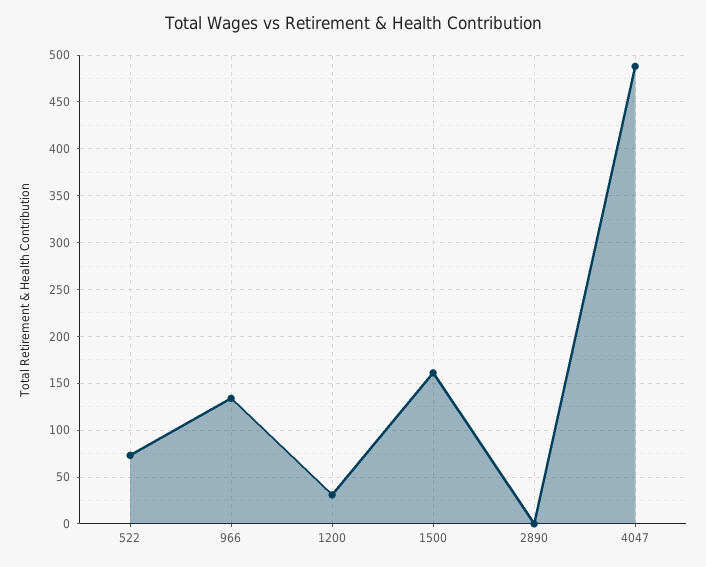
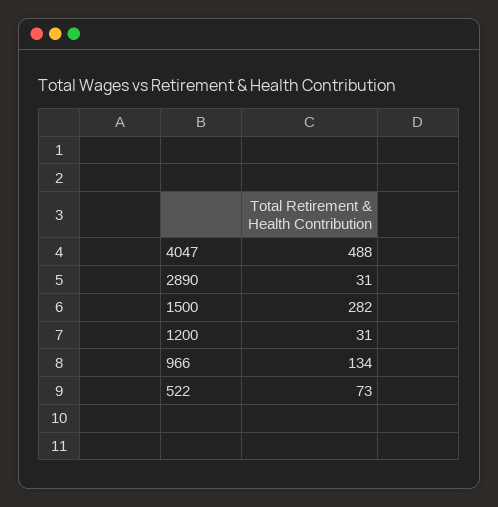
1500: 160 -> 282
2890: 0 -> 31

